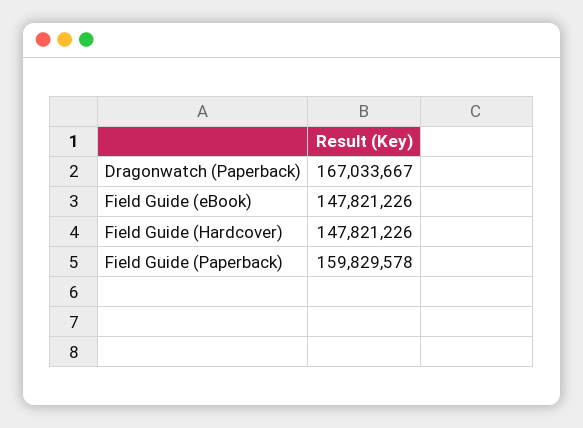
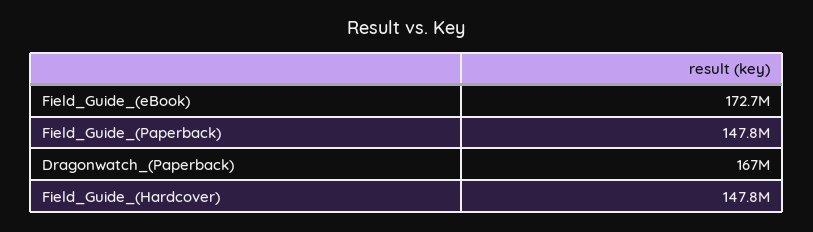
Field Guide (eBook): 147821226 -> 172700000
Field Guide (Paperback): 159829578 -> 147800000

